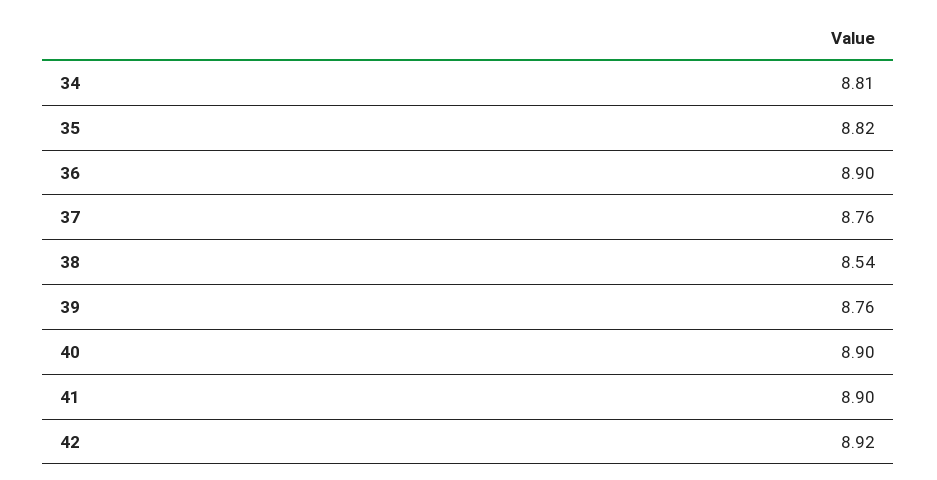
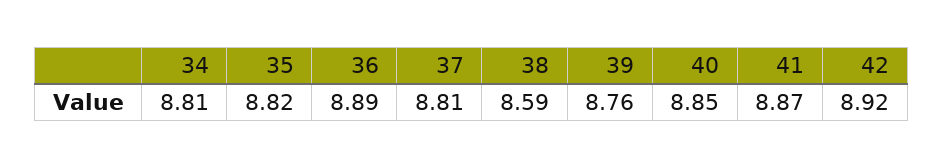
36: 8.9 -> 8.89
37: 8.76 -> 8.81
38: 8.54 -> 8.59
40: 8.9 -> 8.85
41: 8.9 -> 8.87

